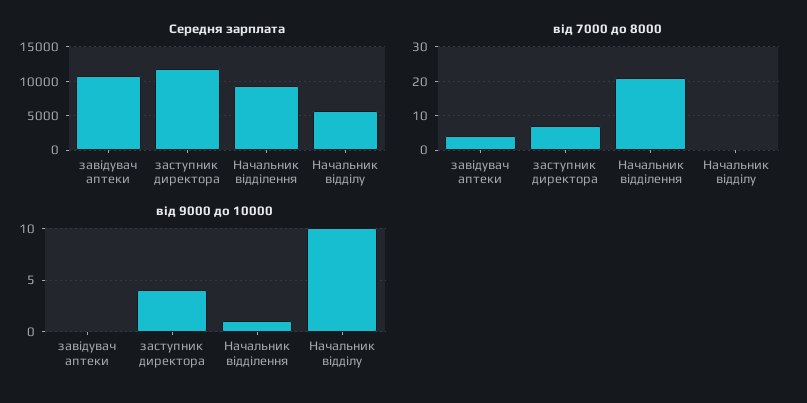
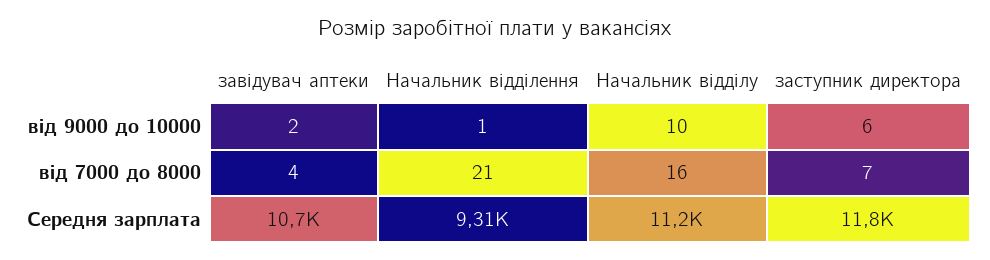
Середня зарплата, Начальник відділу: 6000 -> 11200
від 7000 до 8000, Начальник відділу: 0 -> 16
від 9000 до 10000, завідувач аптеки: 0 -> 2
від 9000 до 10000, заступник директора: 4 -> 6

